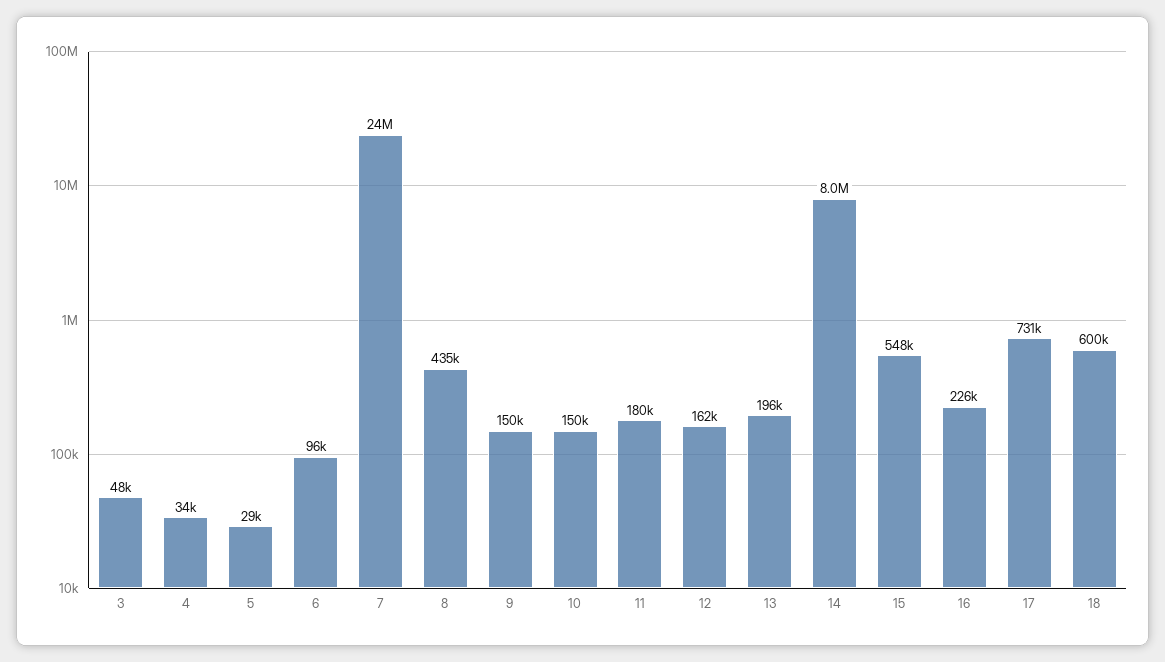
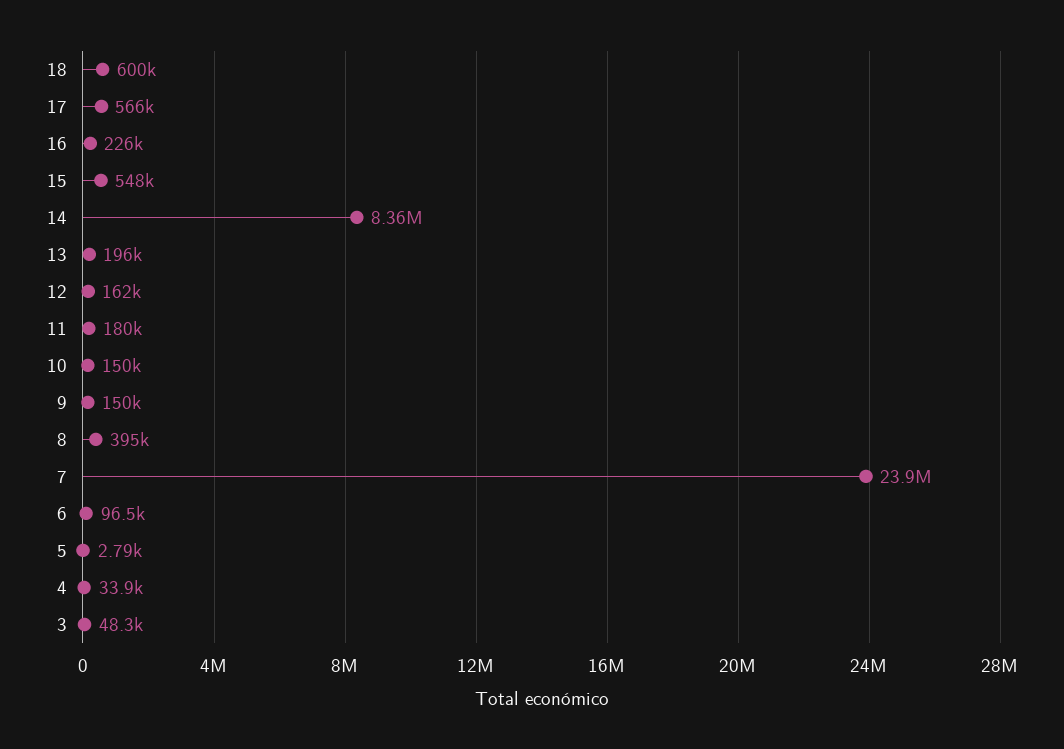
5: 29000 -> 2790
8: 435000 -> 395000
14: 8000000 -> 8360000
17: 731000 -> 566000

